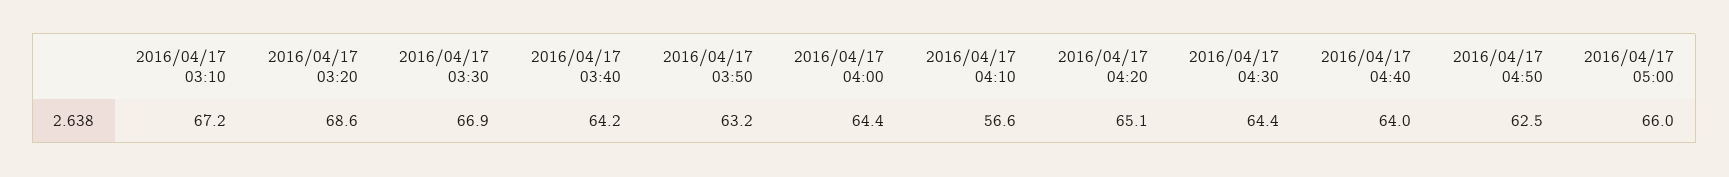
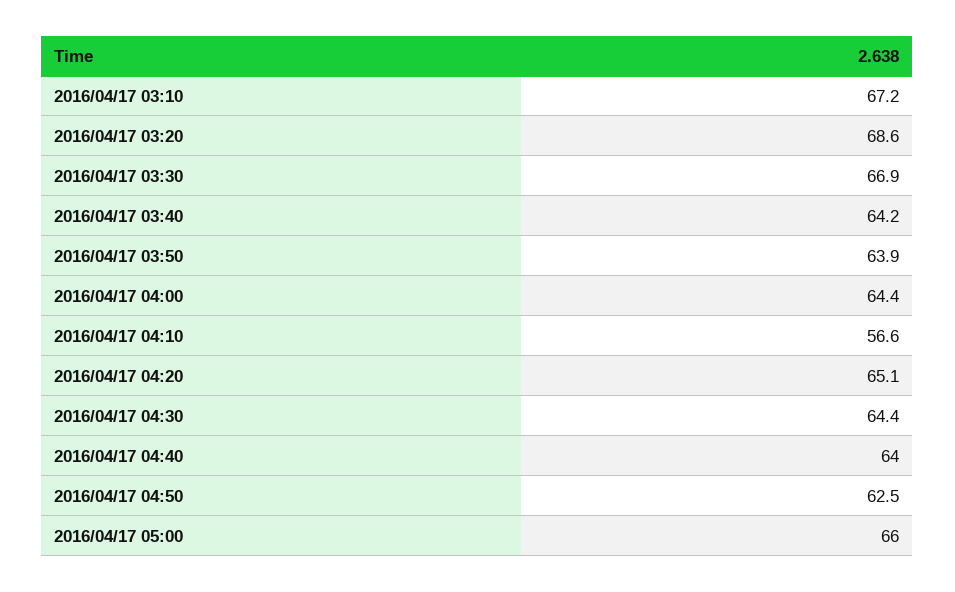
2016/04/17 03:50: 63.2 -> 63.9

